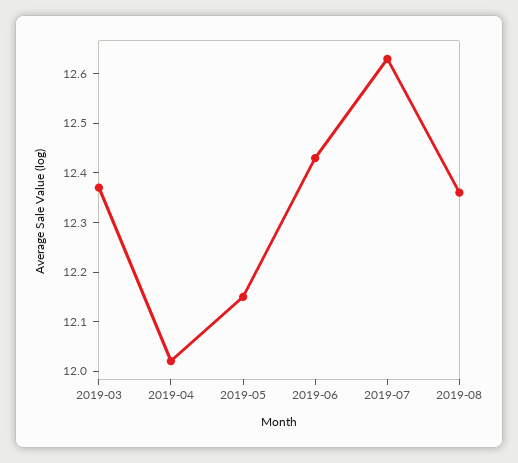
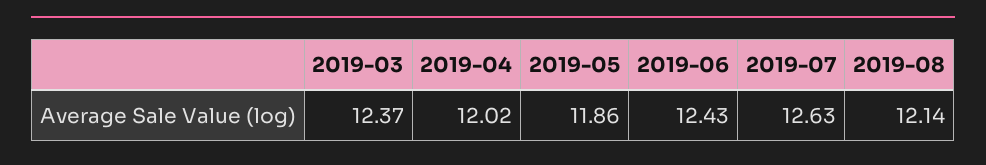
2019-05: 12.15 -> 11.86
2019-08: 12.35 -> 12.14

